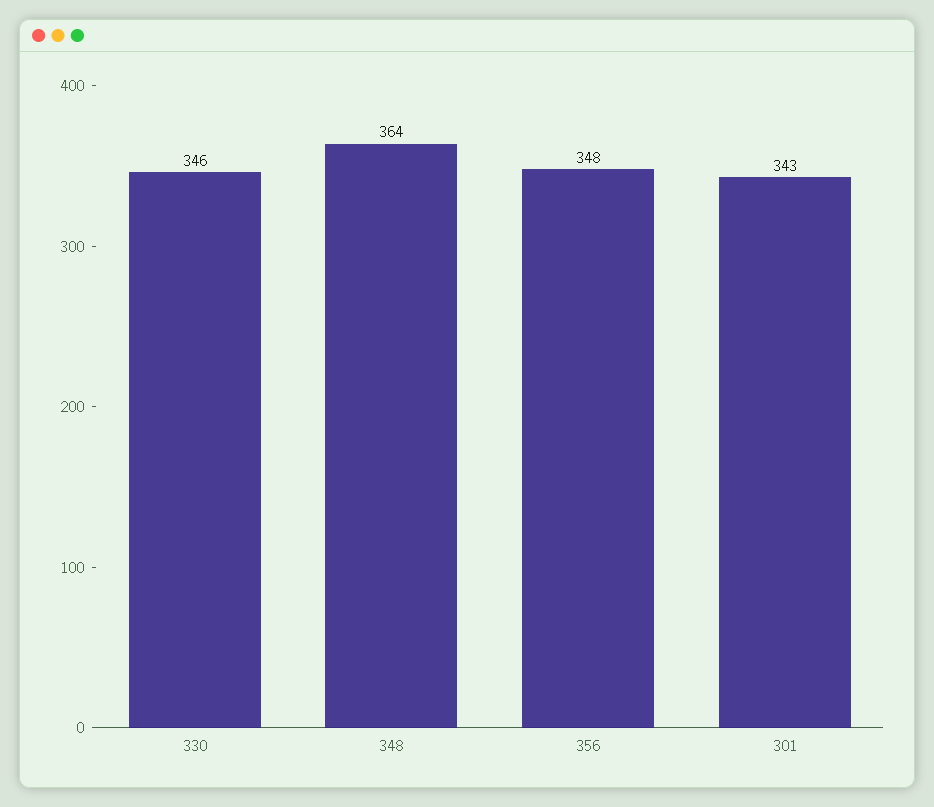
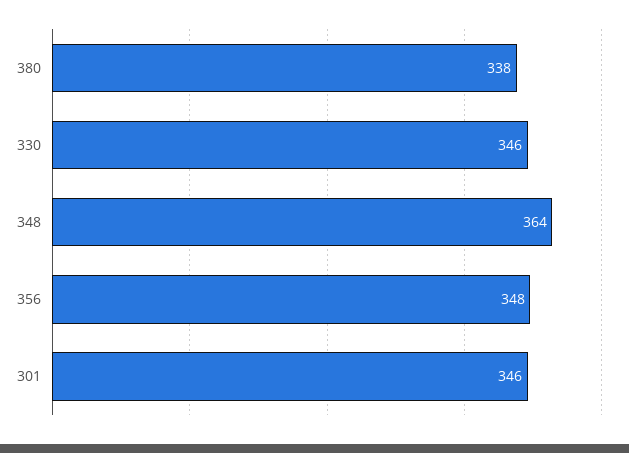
301: 343 -> 346
380: none -> 338

